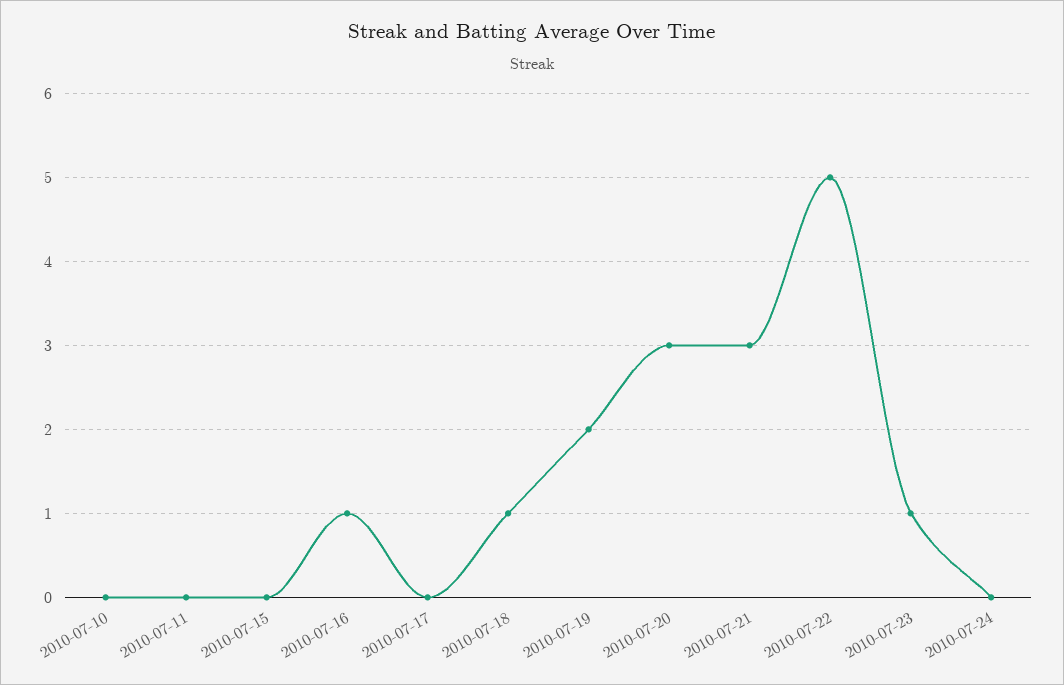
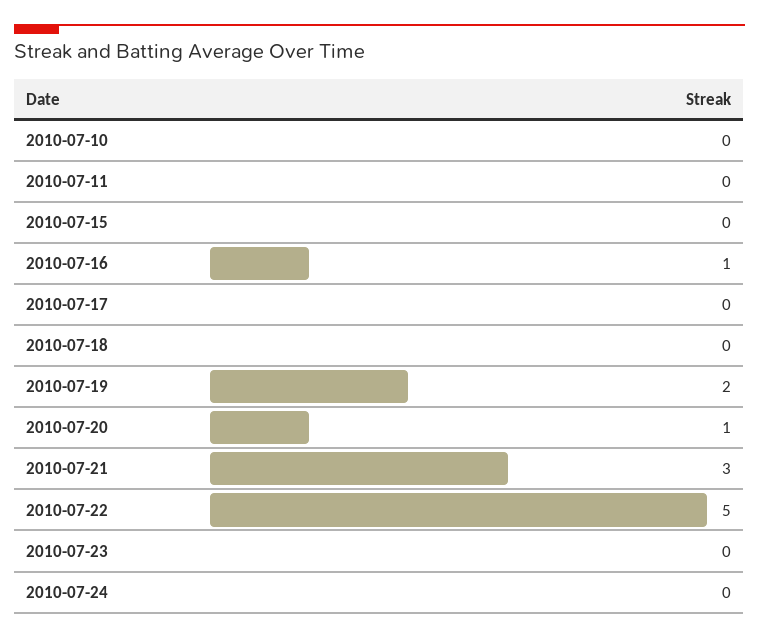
2010-07-18: 1 -> 0
2010-07-20: 3 -> 1
2010-07-23: 1 -> 0

